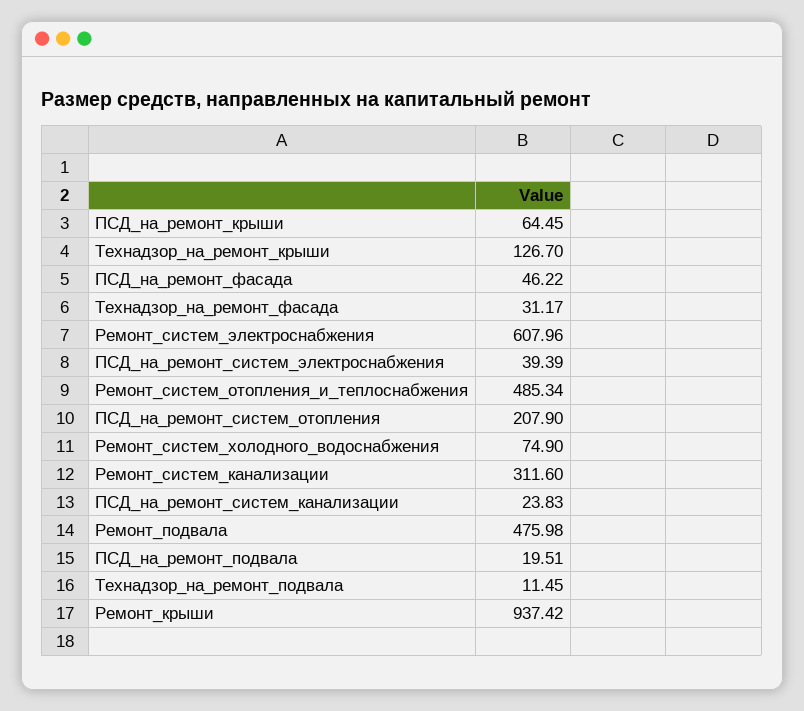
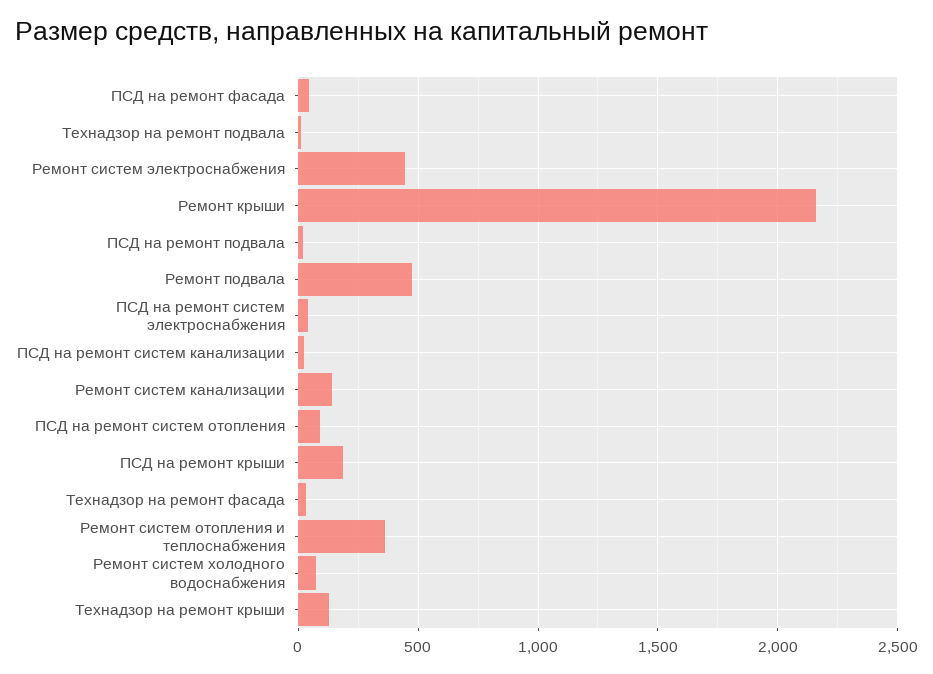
ПСД_на_ремонт_крыши: 64.45 -> 200
Ремонт_систем_электроснабжения: 607.96 -> 450
Ремонт_систем_отопления_и_теплоснабжения: 485.34 -> 350
ПСД_на_ремонт_систем_отопления: 207.9 -> 100
Ремонт_систем_канализации: 311.6 -> 150
Ремонт_крыши: 937.42 -> 2150

